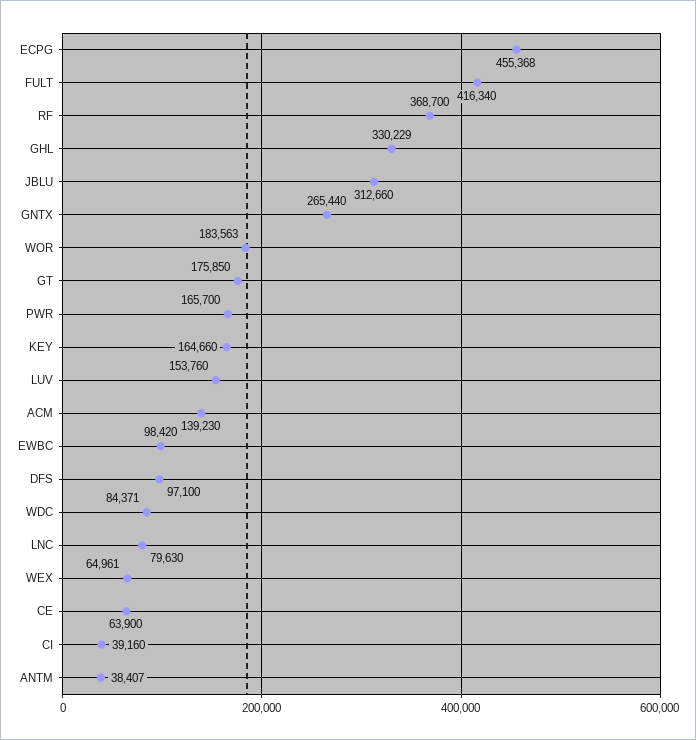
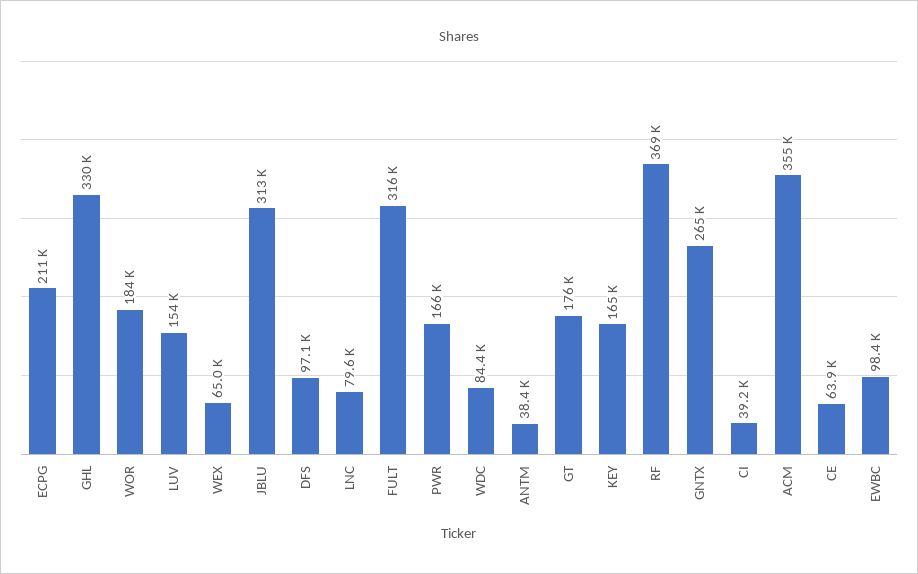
ECPG: 455368 -> 211000
FULT: 416340 -> 316000
ACM: 139230 -> 355000

